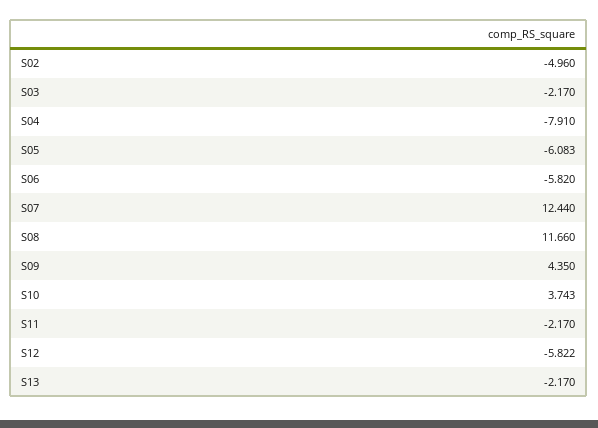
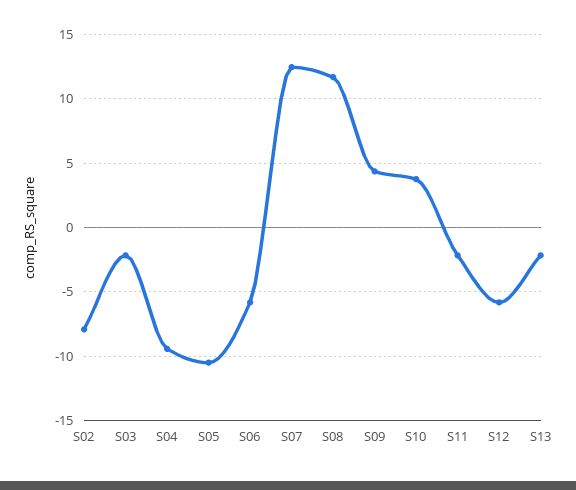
S02: -4.96 -> -8
S04: -7.91 -> -9.5
S05: -6.083 -> -10.5

